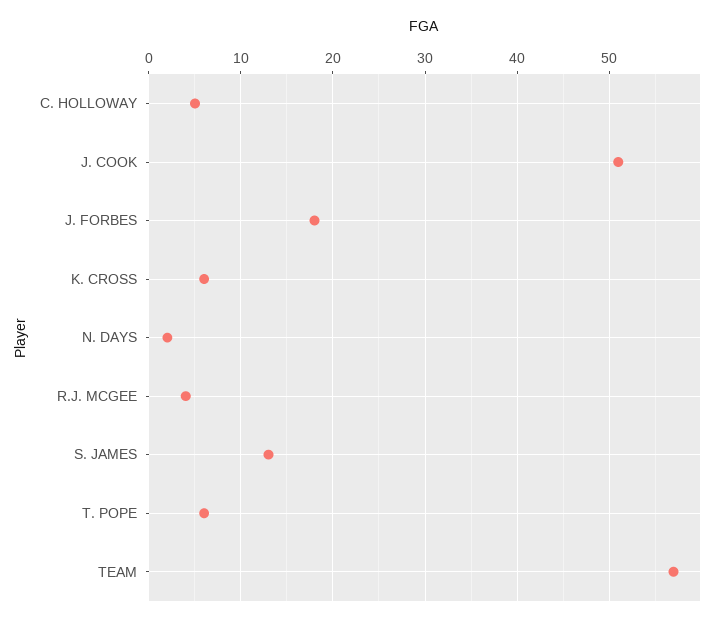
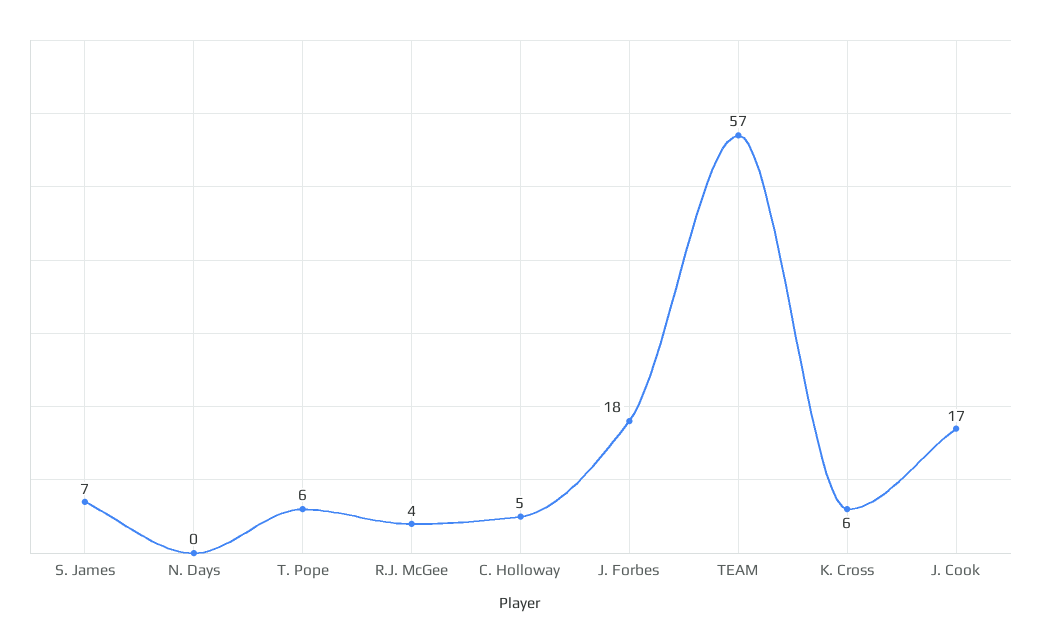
J. COOK: 51 -> 17
N. DAYS: 2 -> 0
S. JAMES: 13 -> 7

